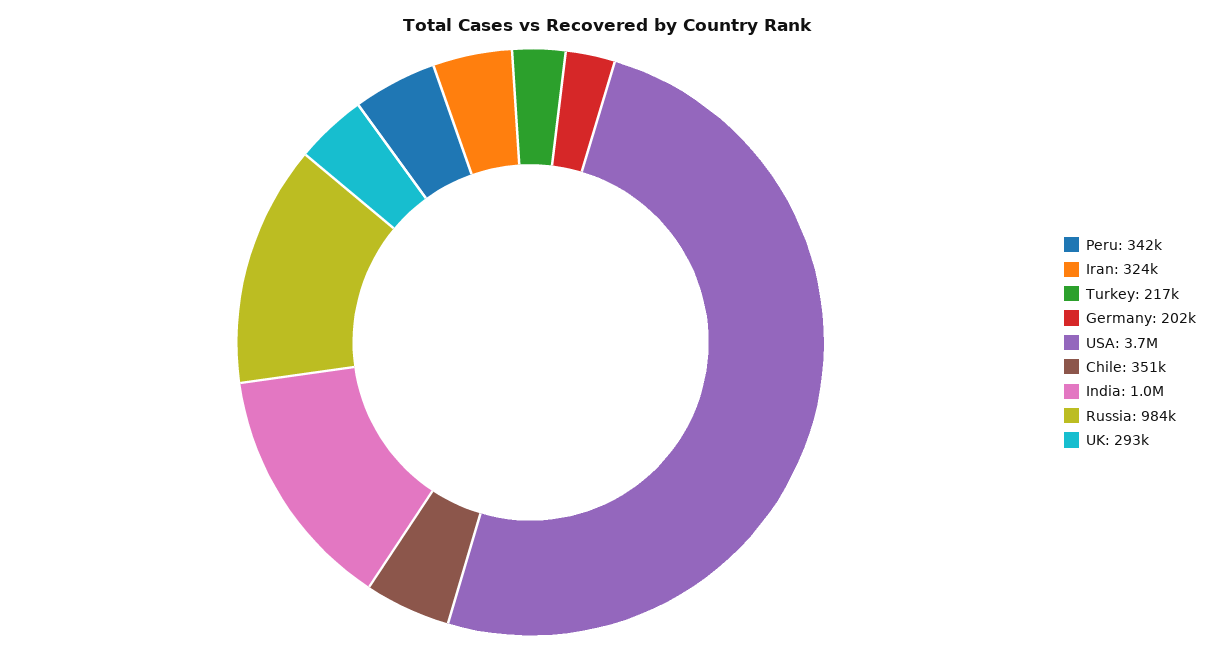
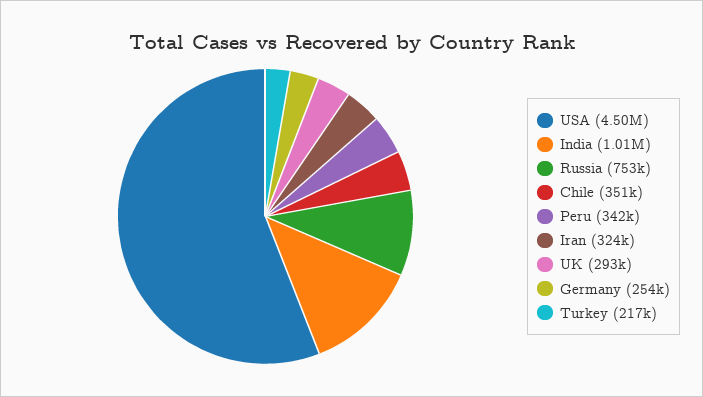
Germany: 202000 -> 254000
USA: 3700000 -> 4500000
Russia: 984000 -> 753000

